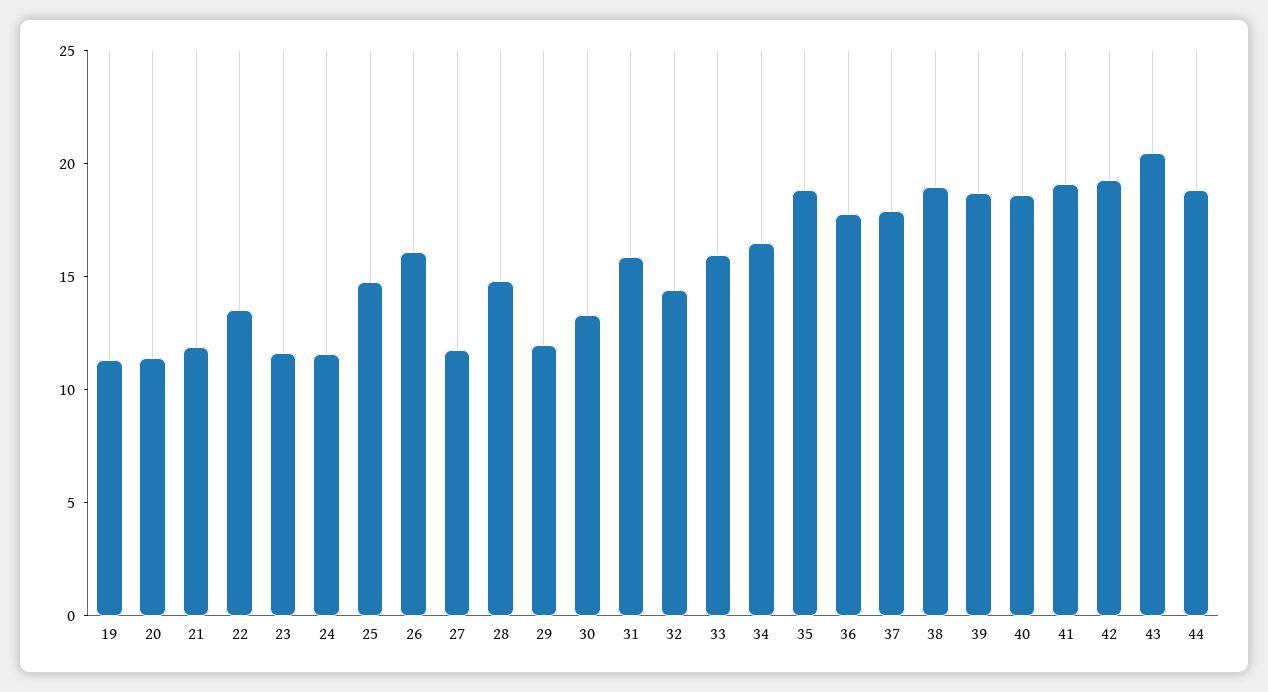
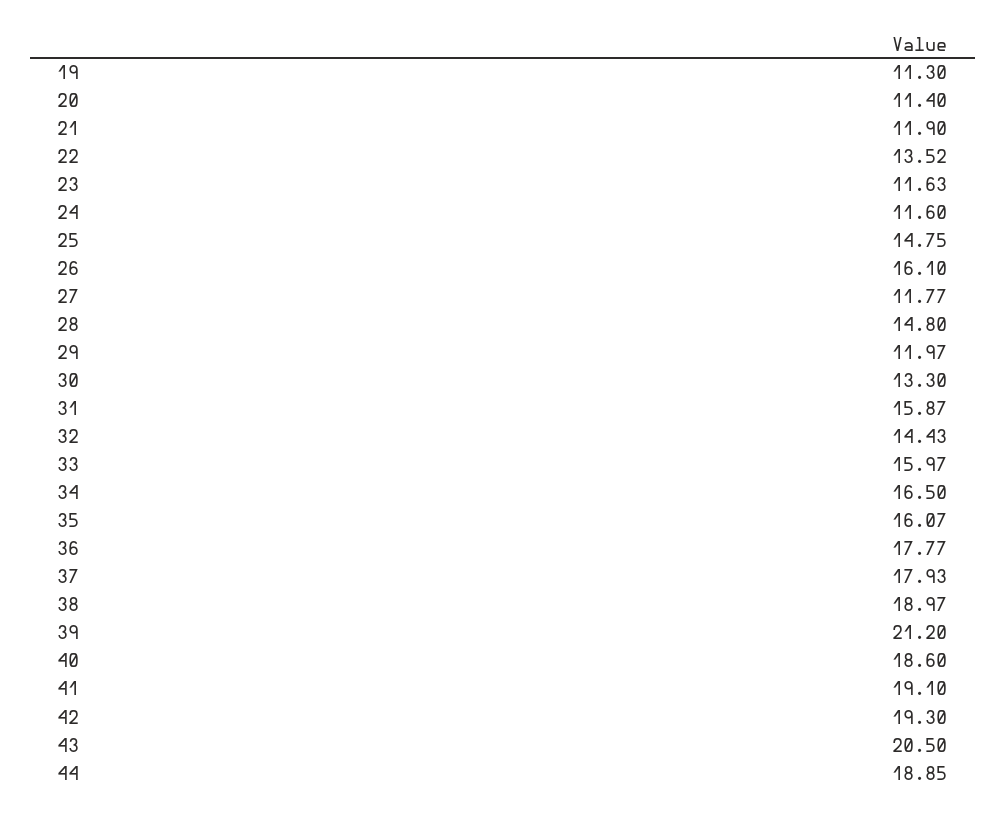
35: 19 -> 16.07
39: 19 -> 21.2

